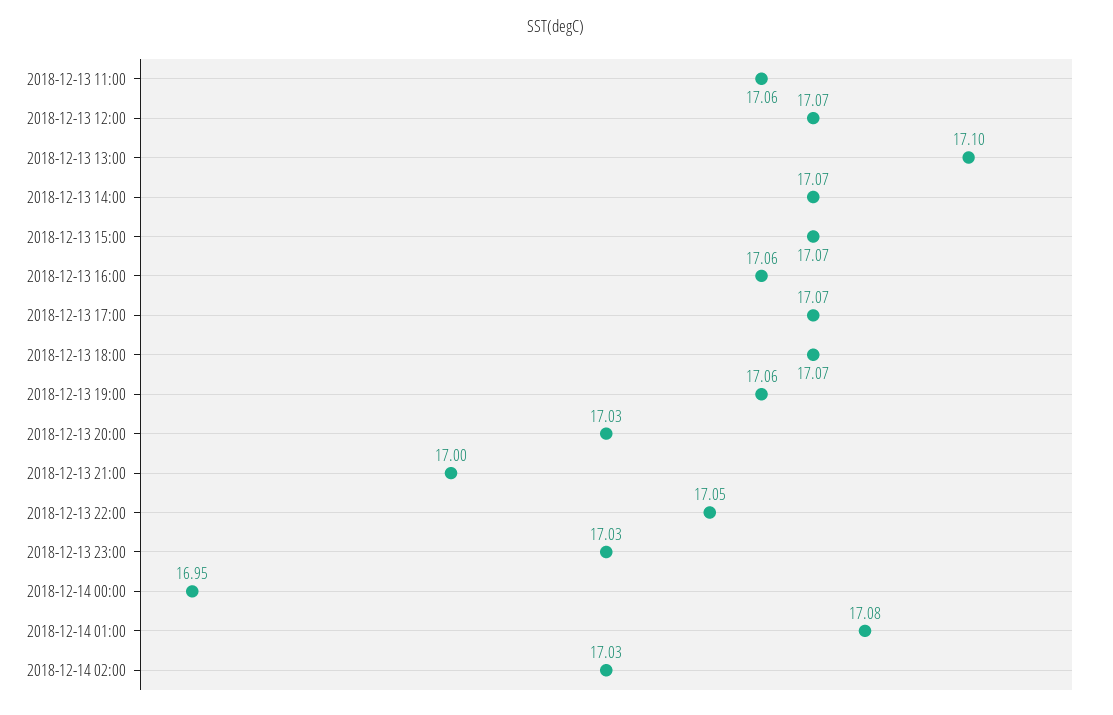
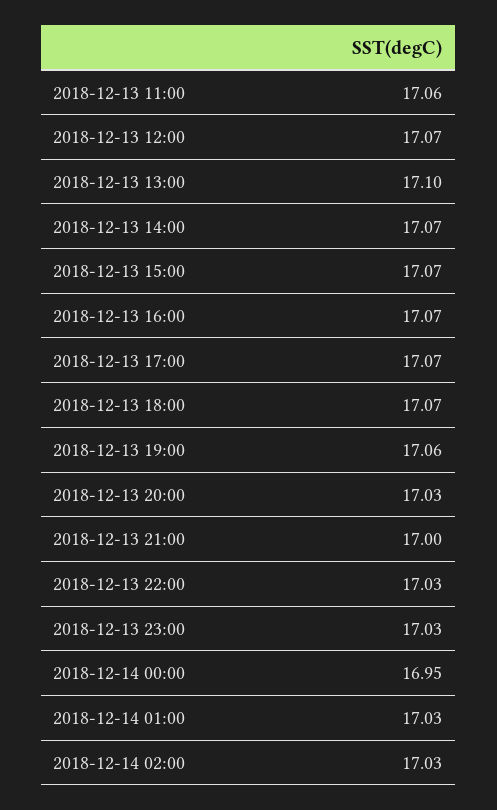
2018-12-13 16:00: 17.06 -> 17.07
2018-12-13 22:00: 17.05 -> 17.03
2018-12-14 01:00: 17.08 -> 17.03

